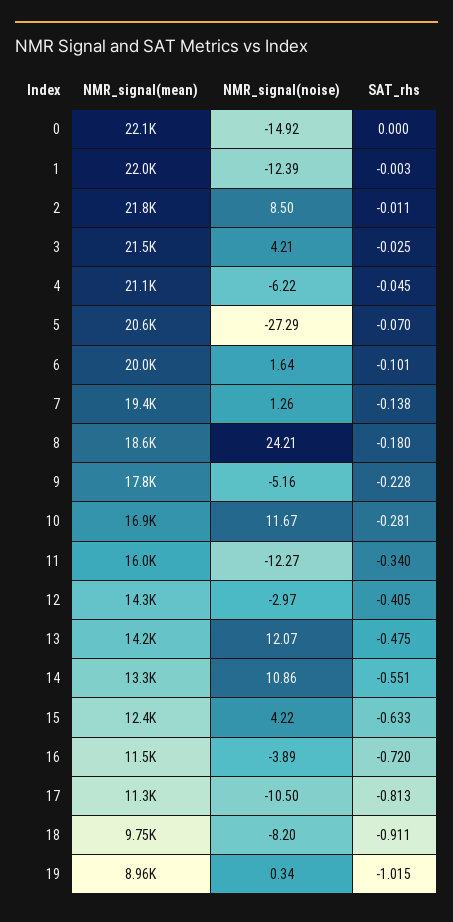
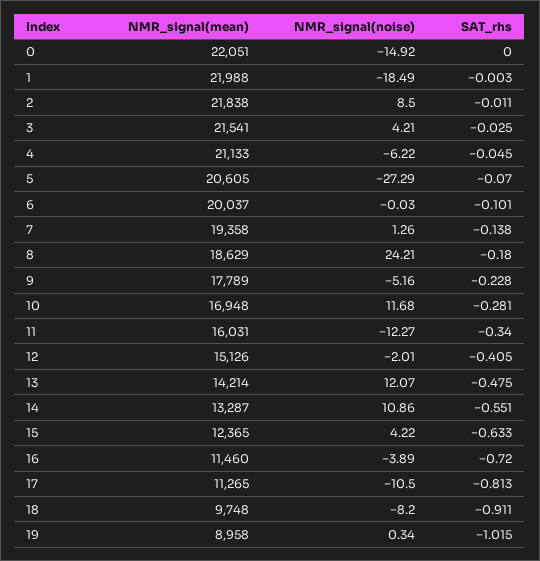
NMR_signal(noise), 1: -12.39 -> -18.49
NMR_signal(noise), 6: 1.64 -> -0.03
NMR_signal(noise), 10: 11.67 -> 11.68
NMR_signal(mean), 12: 14300 -> 15126
NMR_signal(noise), 12: -2.97 -> -2.01

